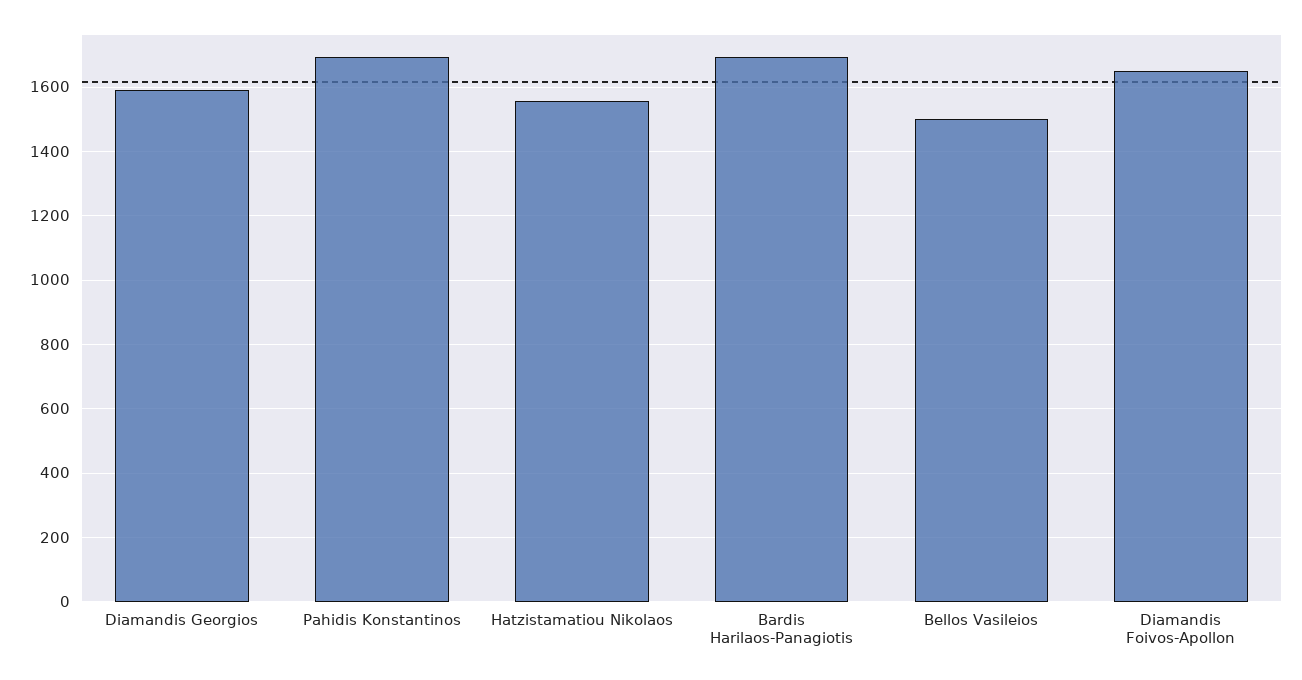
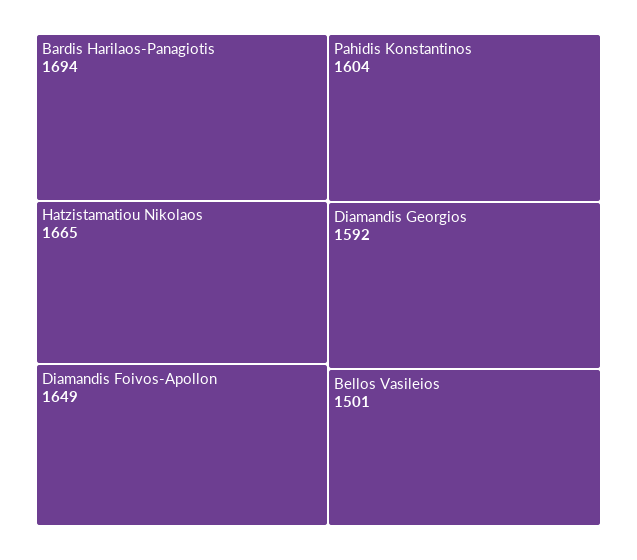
Pahidis Konstantinos: 1700 -> 1604
Hatzistamatiou Nikolaos: 1560 -> 1665

